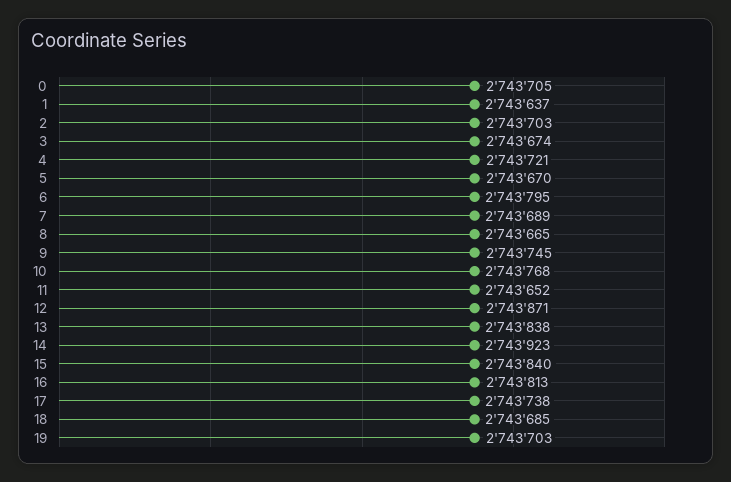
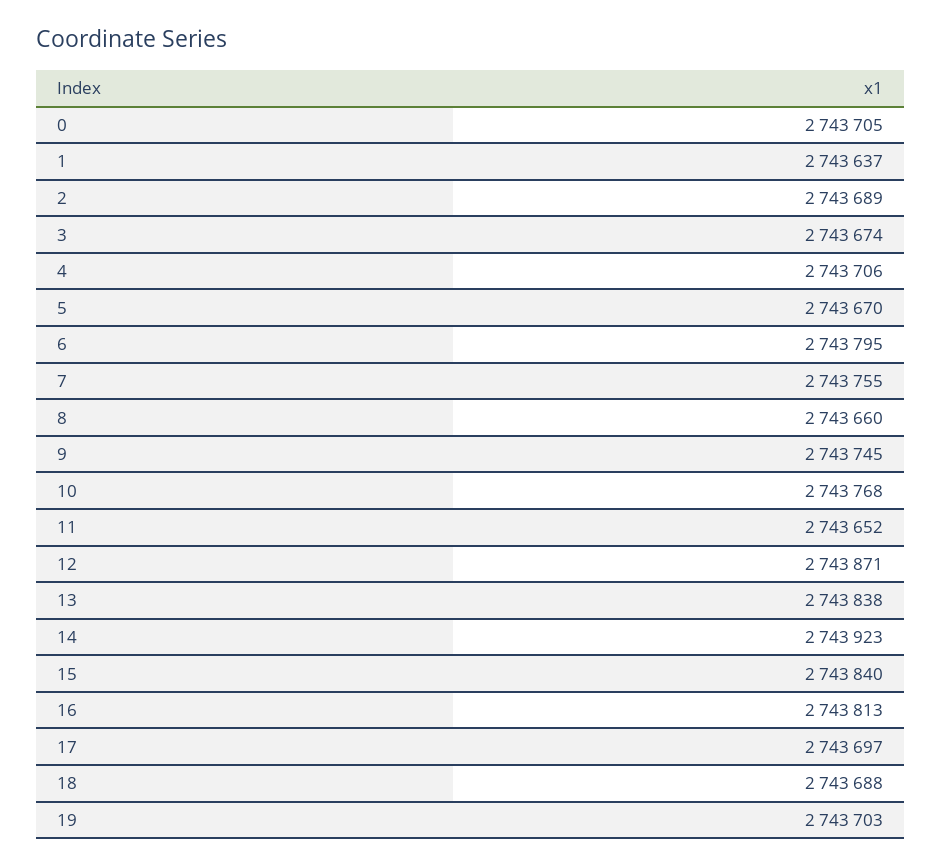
2: 2743703 -> 2743689
4: 2743721 -> 2743706
7: 2743689 -> 2743755
8: 2743665 -> 2743660
17: 2743738 -> 2743697
18: 2743685 -> 2743688

